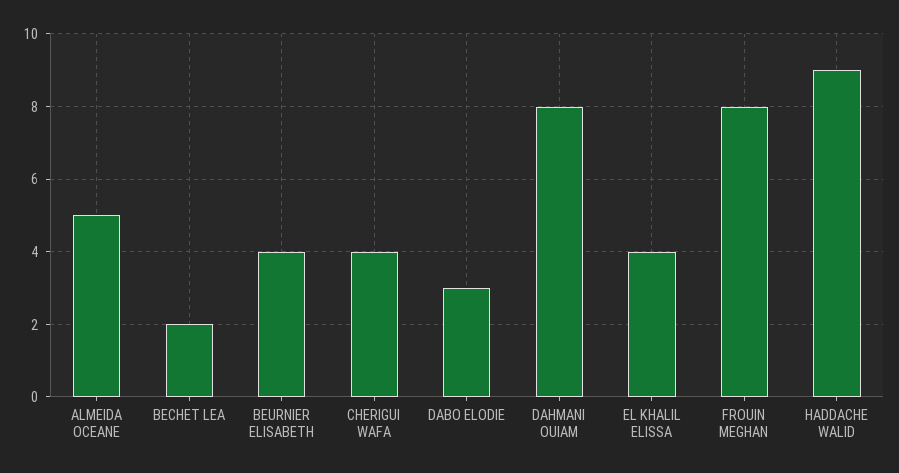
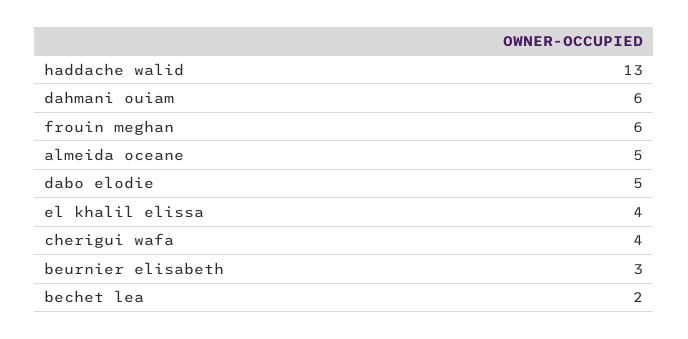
BEURNIER ELISABETH: 4 -> 3
DABO ELODIE: 3 -> 5
DAHMANI OUIAM: 8 -> 6
FROUIN MEGHAN: 8 -> 6
HADDACHE WALID: 9 -> 13

